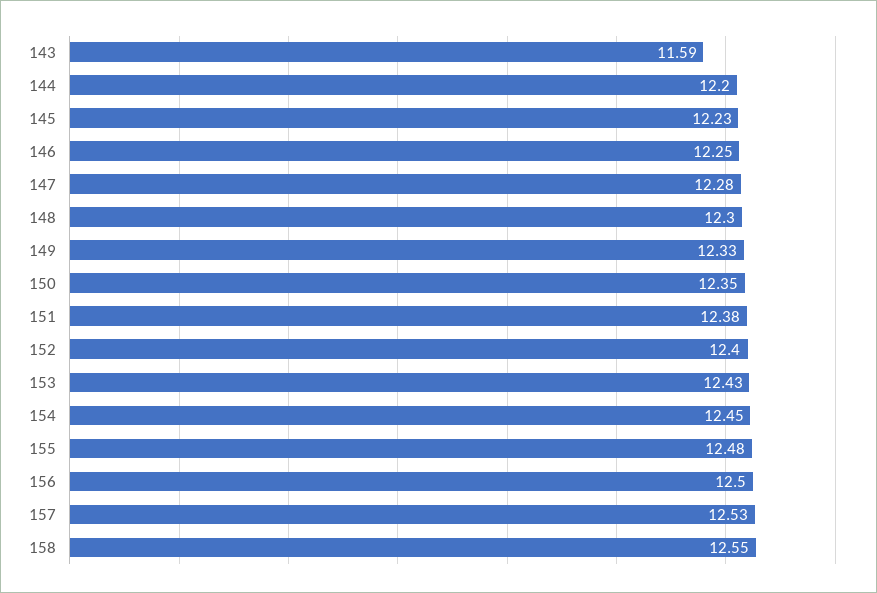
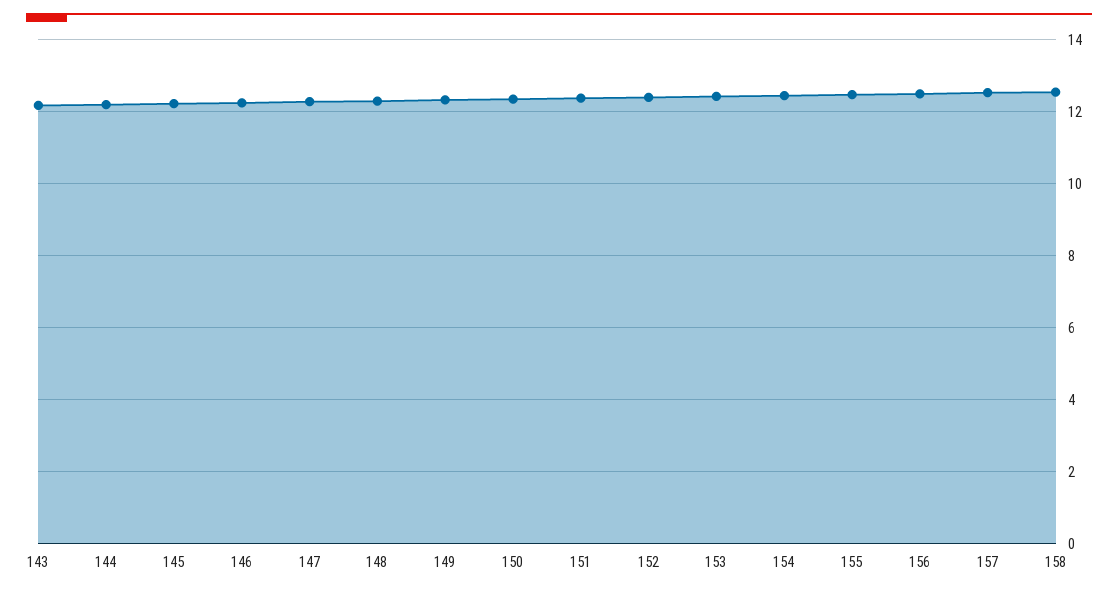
143: 11.59 -> 12.2

